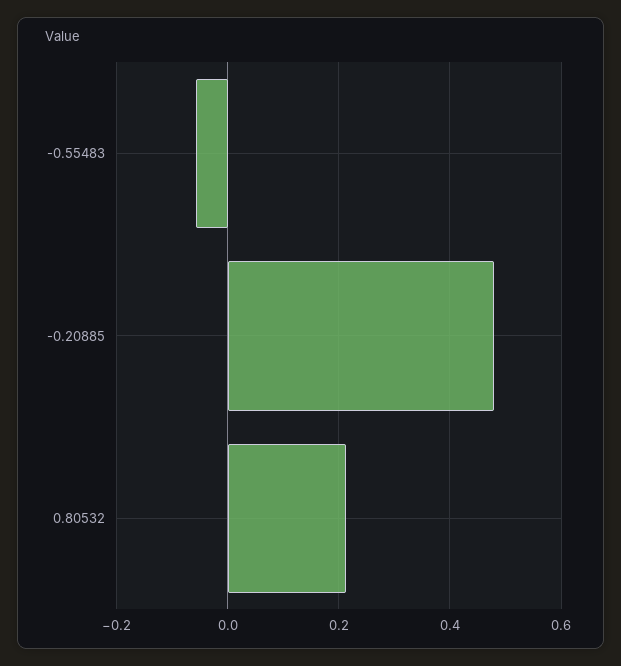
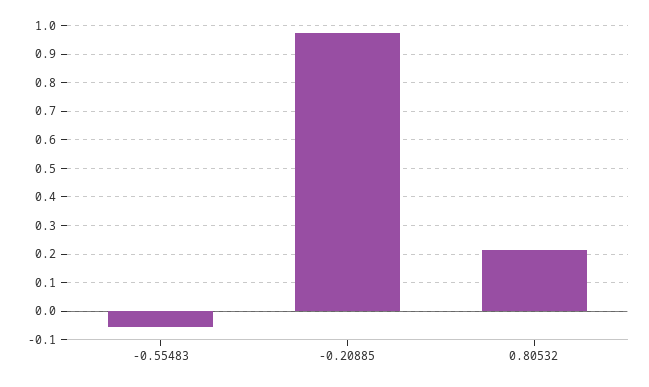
-0.20885: 0.48 -> 0.975

